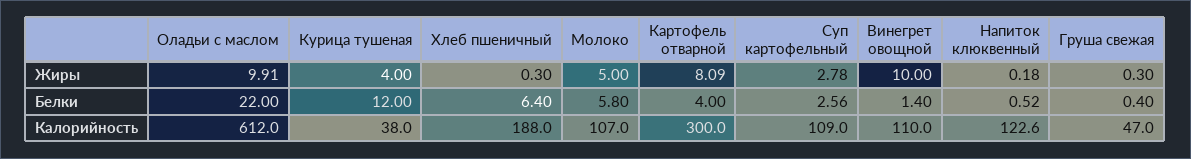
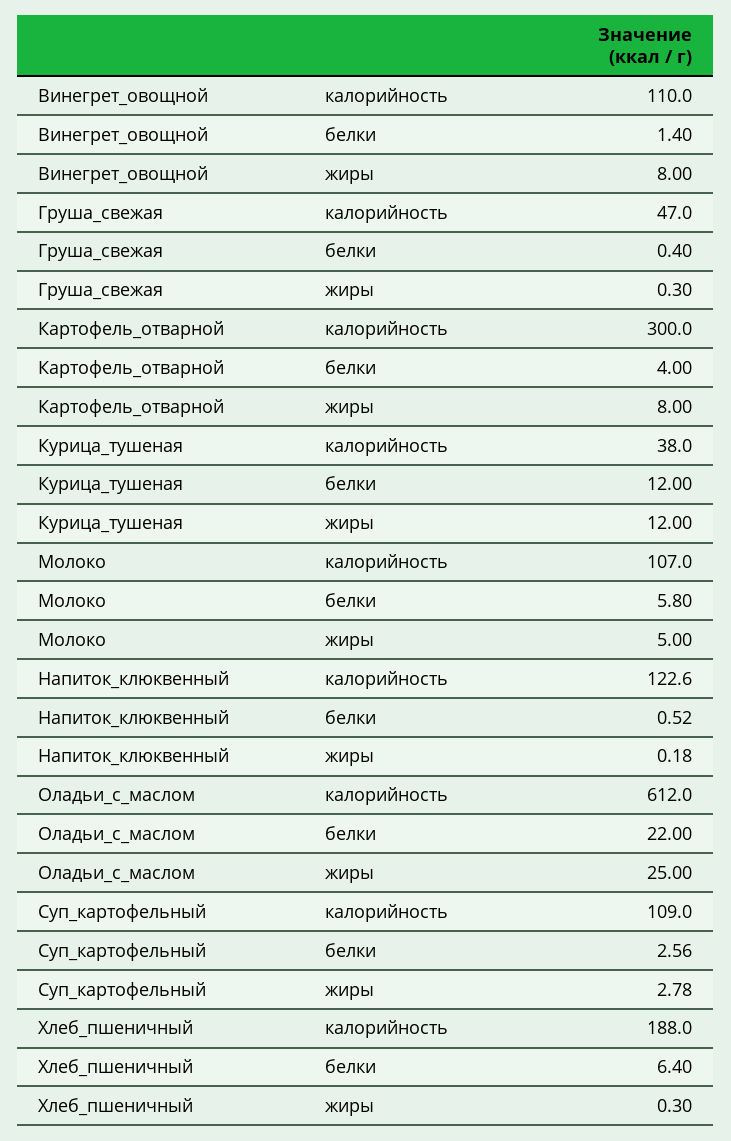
Оладьи с маслом, Жиры: 9.91 -> 25
Курица тушеная, Жиры: 4 -> 12
Картофель отварной, Жиры: 8.09 -> 8
Винегрет овощной, Жиры: 10 -> 8

